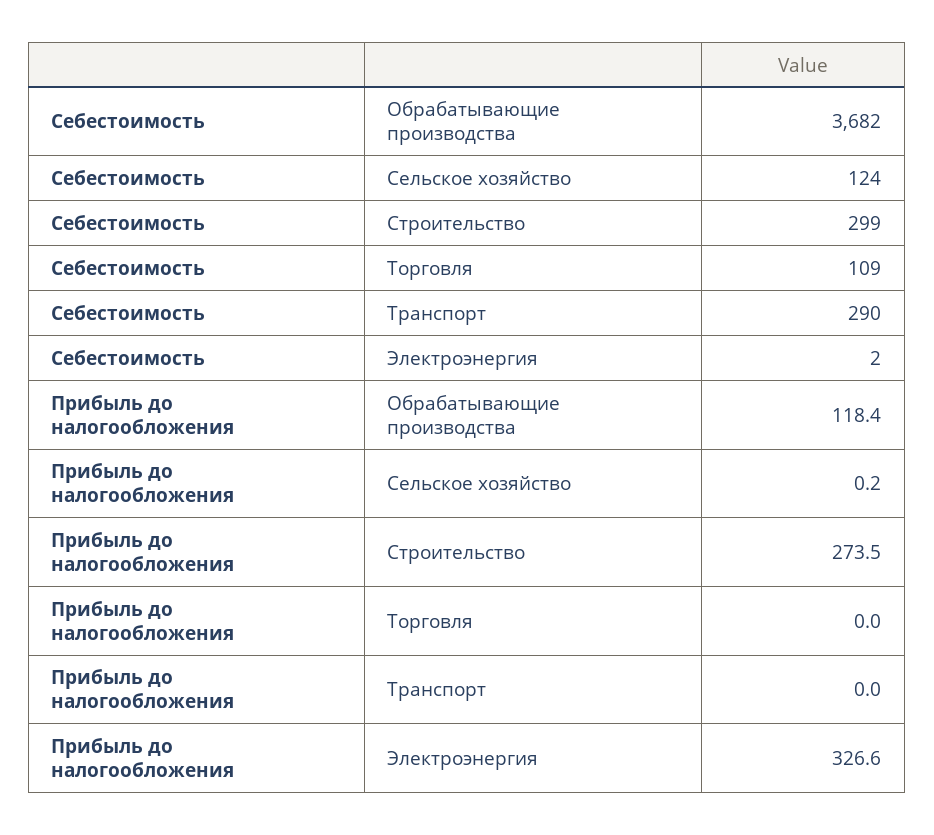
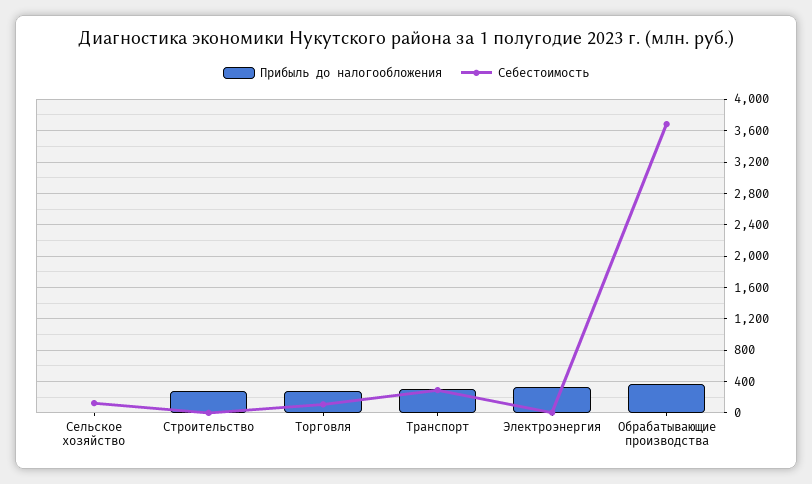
Себестоимость, Строительство: 299 -> 0
Прибыль до налогообложения, Обрабатывающие производства: 118.4 -> 400
Прибыль до налогообложения, Торговля: 0 -> 300
Прибыль до налогообложения, Транспорт: 0 -> 300

